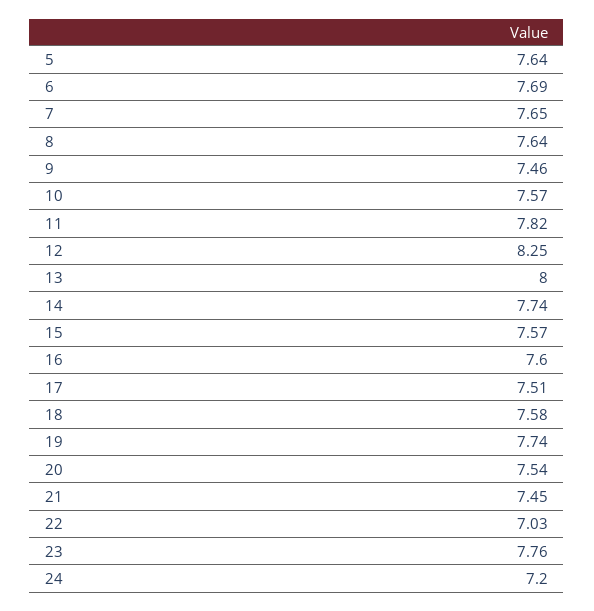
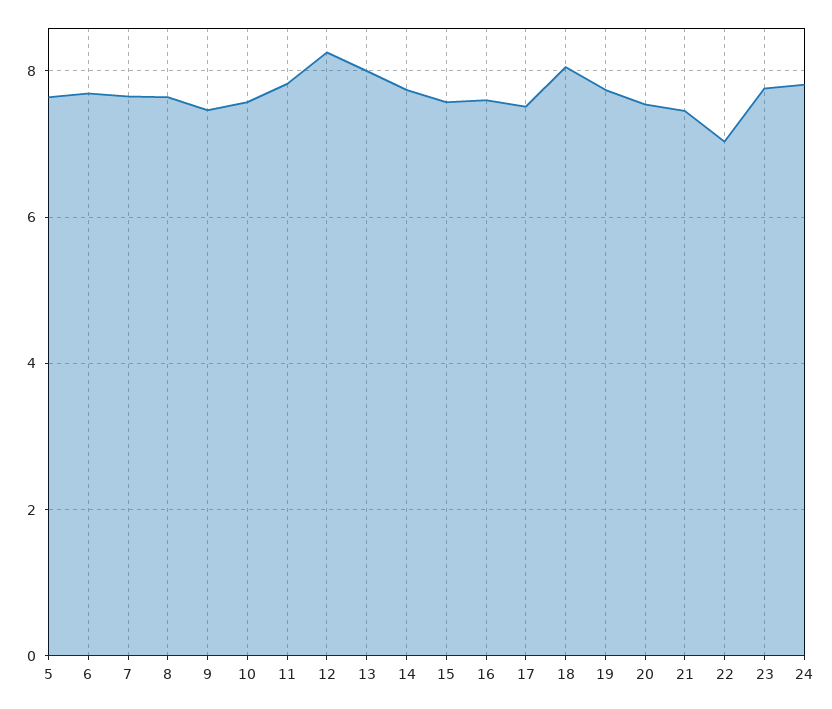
18: 7.58 -> 8
24: 7.2 -> 7.8

